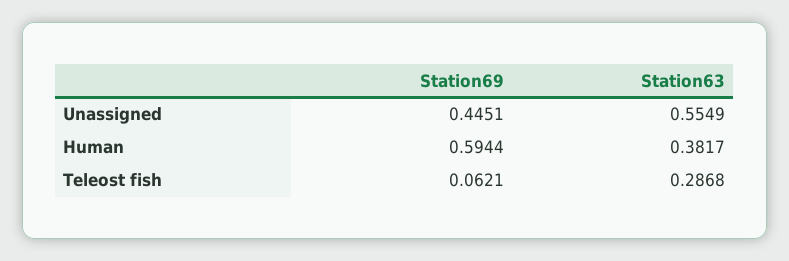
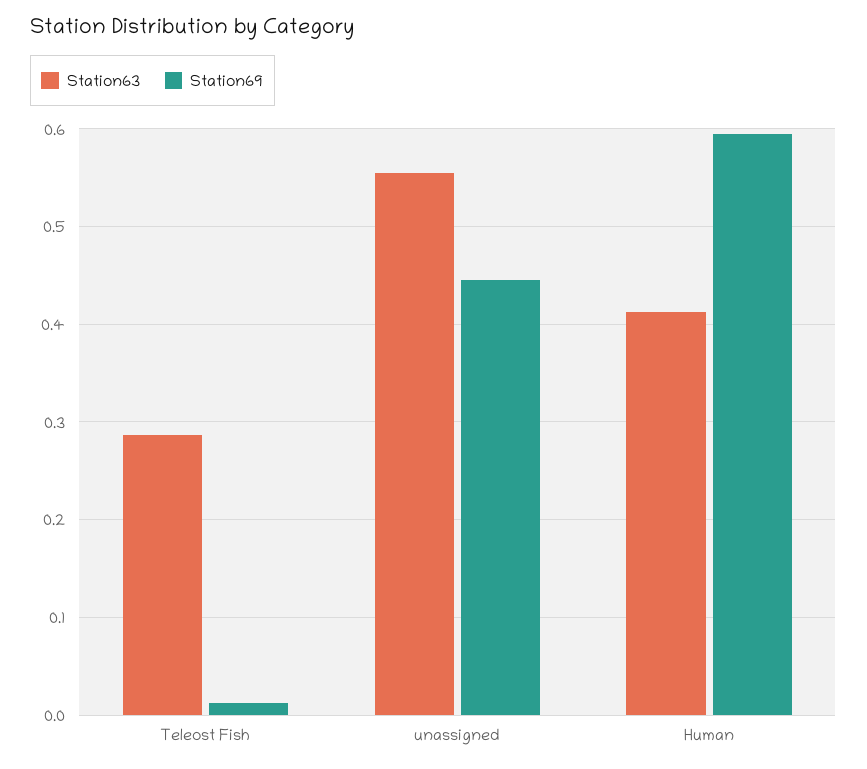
Station63, Human: 0.3817 -> 0.41
Station69, Teleost fish: 0.0621 -> 0.01

